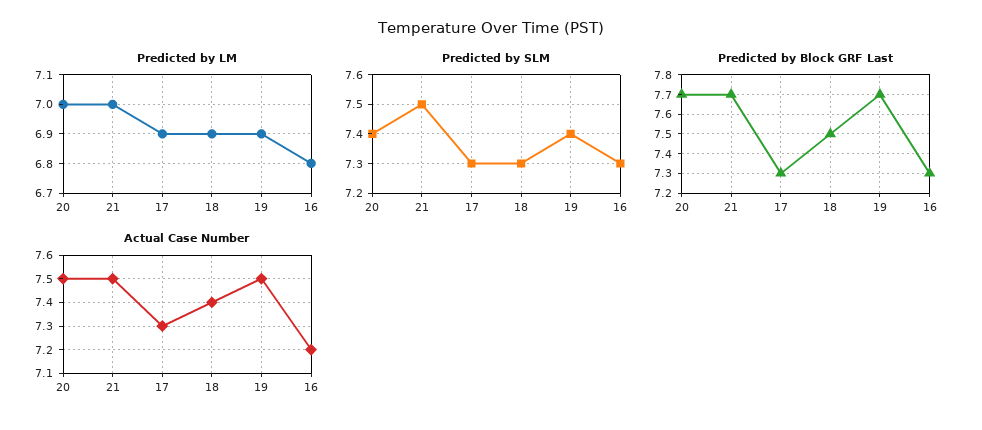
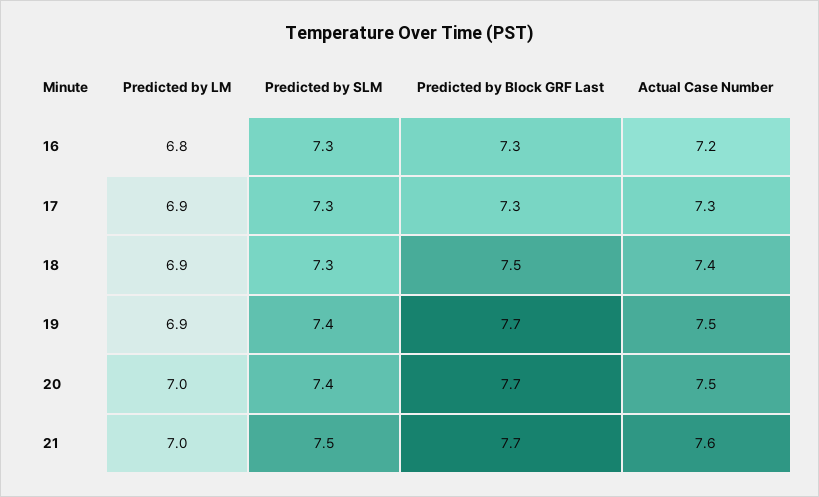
Actual Case Number, 21: 7.5 -> 7.6

